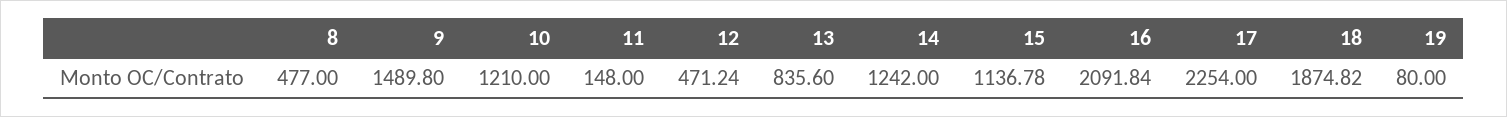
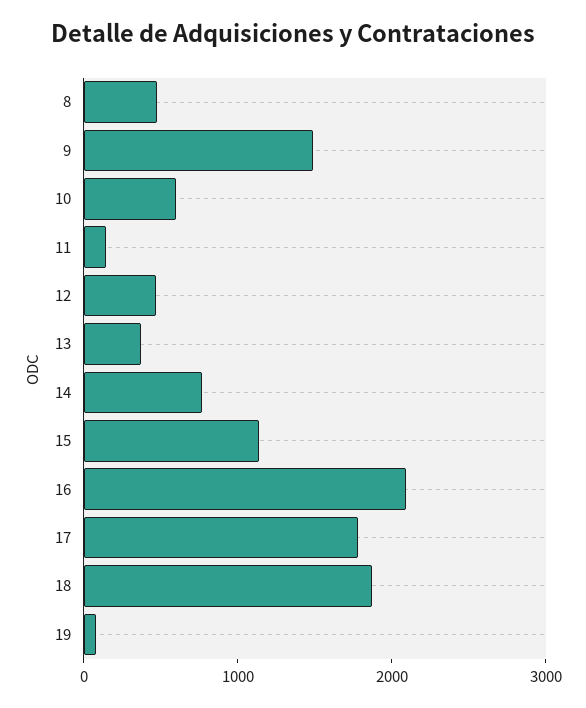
10: 1210 -> 600
13: 835.6 -> 400
14: 1242 -> 800
17: 2254 -> 1800

